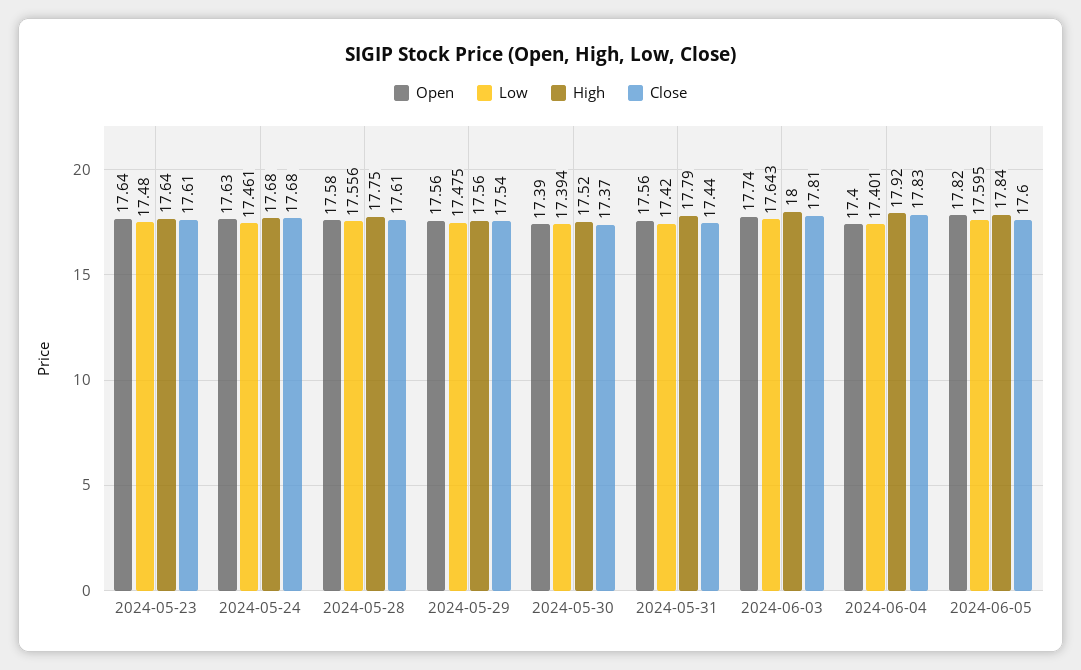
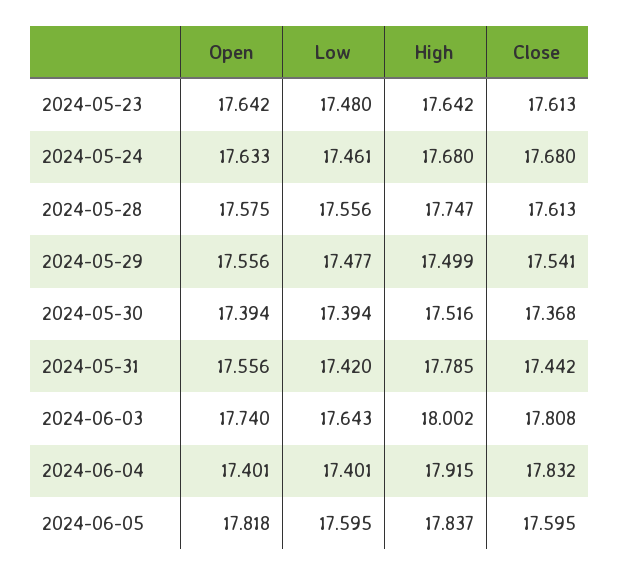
Low, 2024-05-29: 17.475 -> 17.477
High, 2024-05-29: 17.56 -> 17.499

